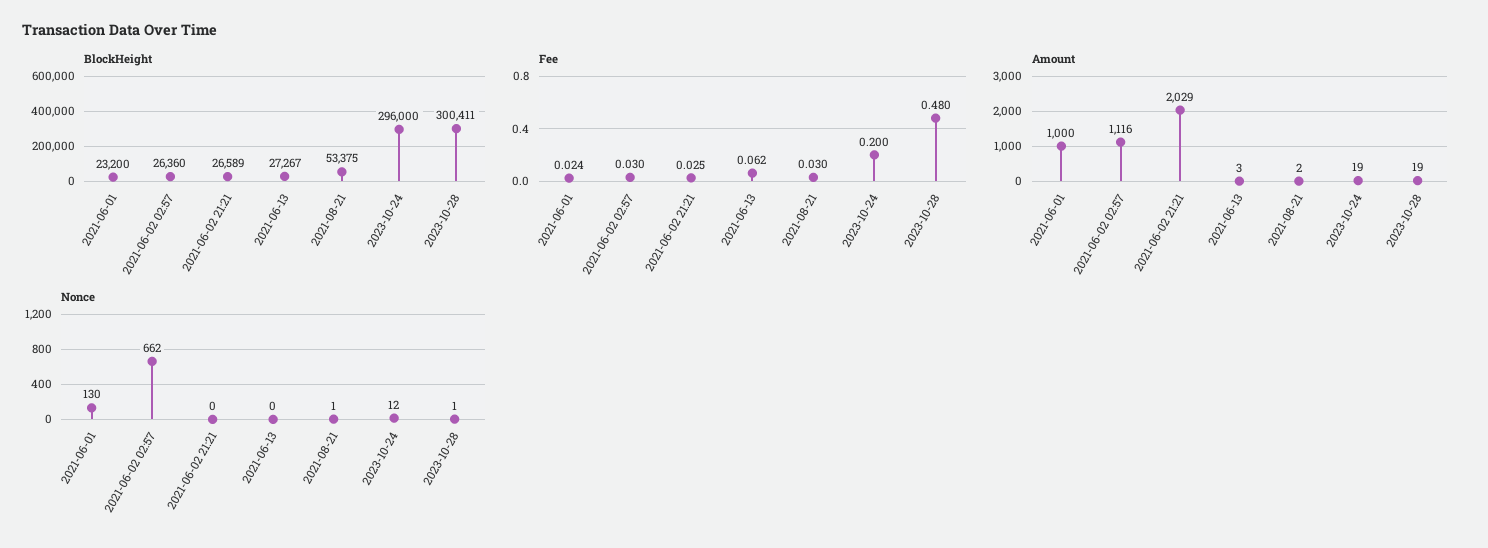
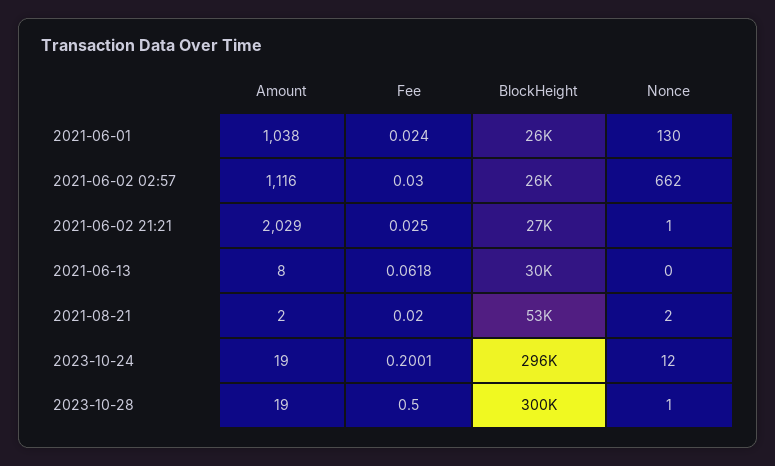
BlockHeight, 2021-06-01: 23200 -> 26000
BlockHeight, 2021-06-13: 27267 -> 30000
Fee, 2021-08-21: 0.03 -> 0.02
Fee, 2023-10-28: 0.48 -> 0.5
Amount, 2021-06-01: 1000 -> 1038
Amount, 2021-06-13: 3 -> 8
Nonce, 2021-06-02 21:21: 0 -> 1
Nonce, 2021-08-21: 1 -> 2

